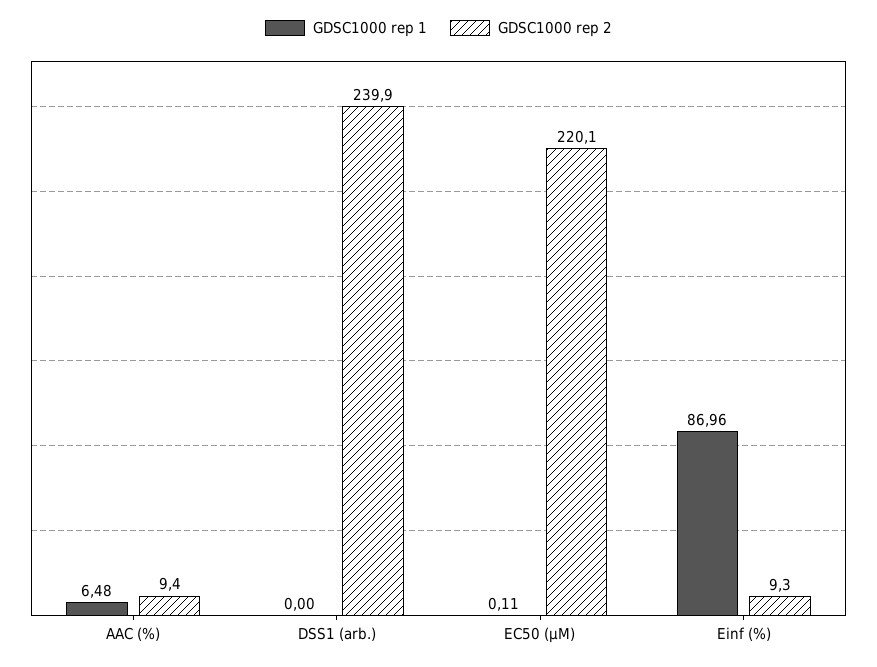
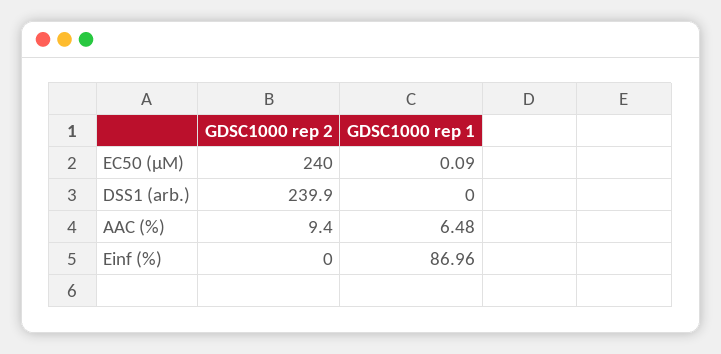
GDSC1000 rep 1, EC50 (µM): 0.11 -> 0.09
GDSC1000 rep 2, EC50 (µM): 220.1 -> 240
GDSC1000 rep 2, Einf (%): 9.3 -> 0

